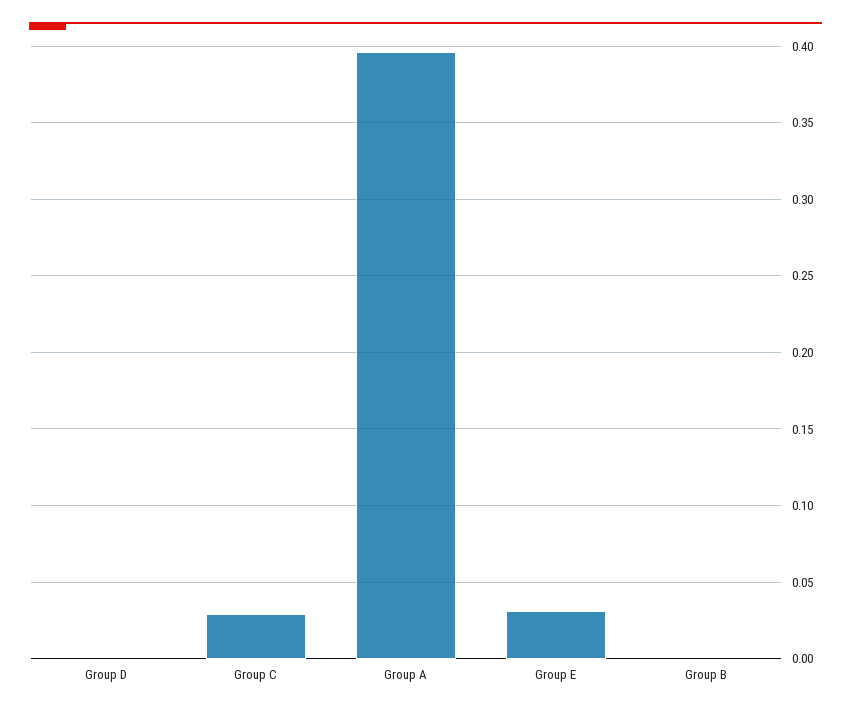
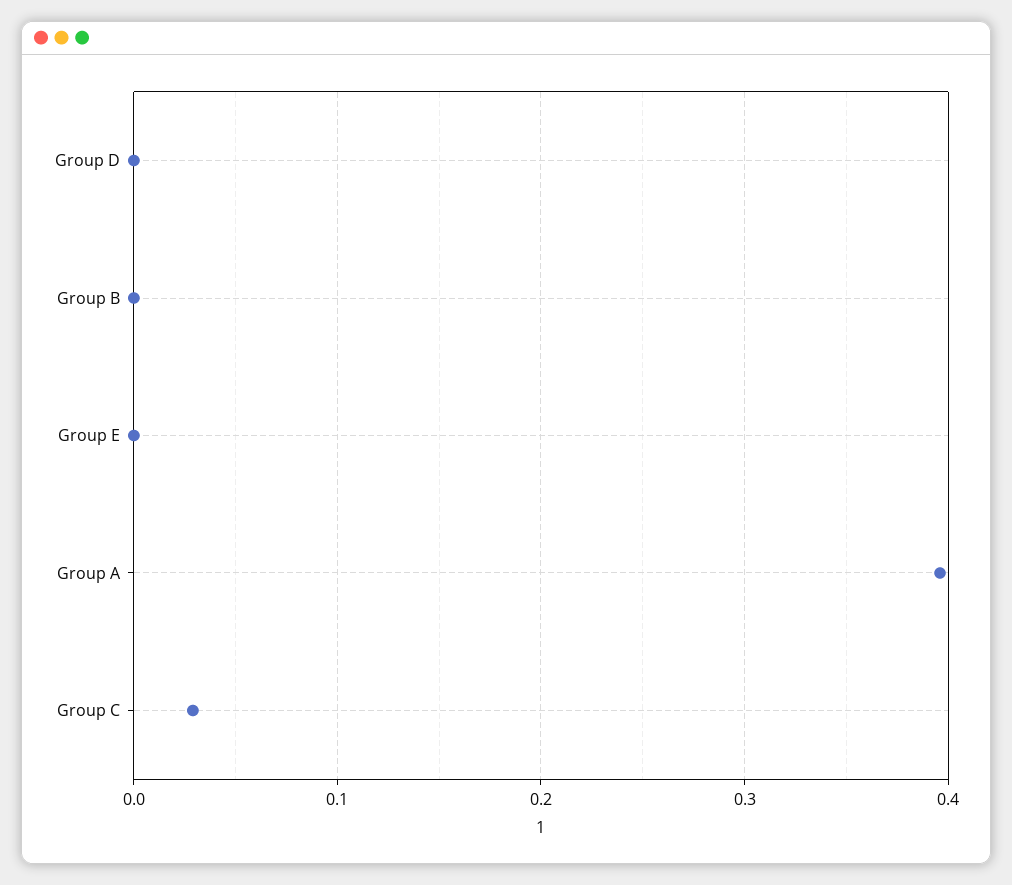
Group E: 0.03 -> 0

